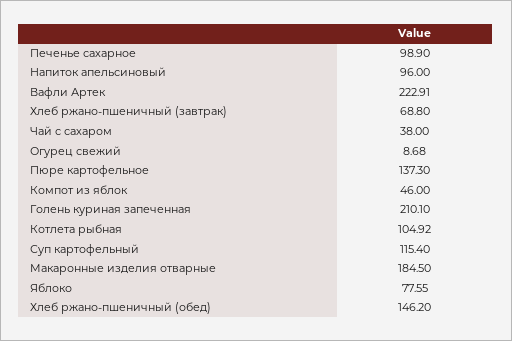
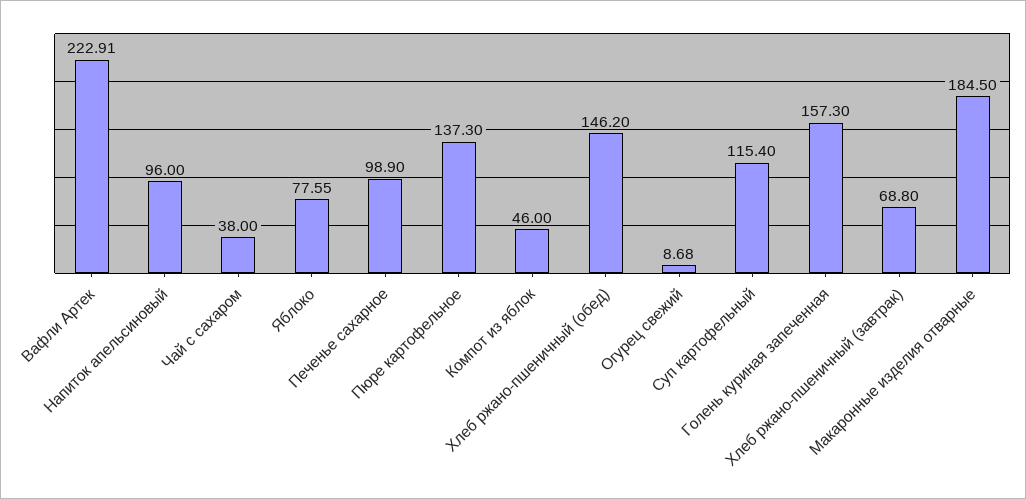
Голень куриная запеченная: 210.1 -> 157.3
Котлета рыбная: 104.92 -> none

